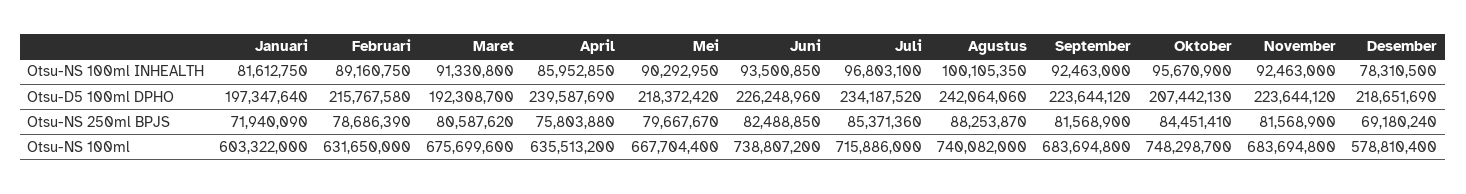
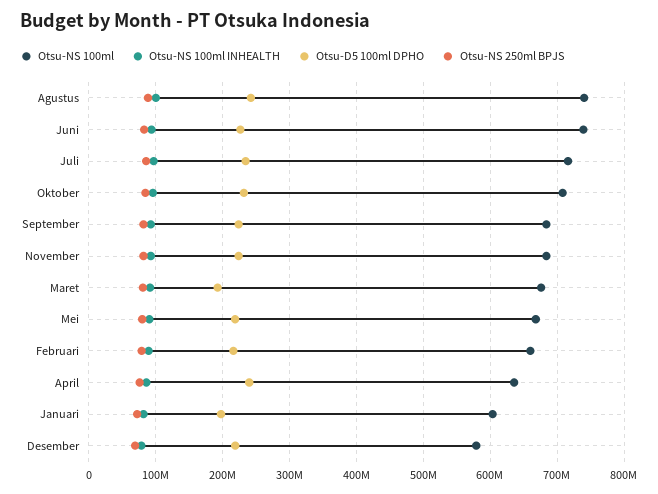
Otsu-D5 100ml DPHO, Oktober: 207442130 -> 230000000
Otsu-NS 100ml, Februari: 631650000 -> 660000000
Otsu-NS 100ml, Oktober: 748298700 -> 710000000

